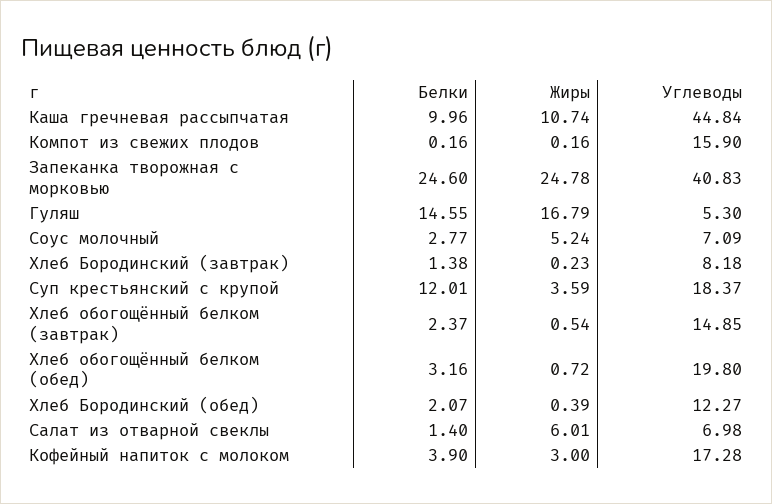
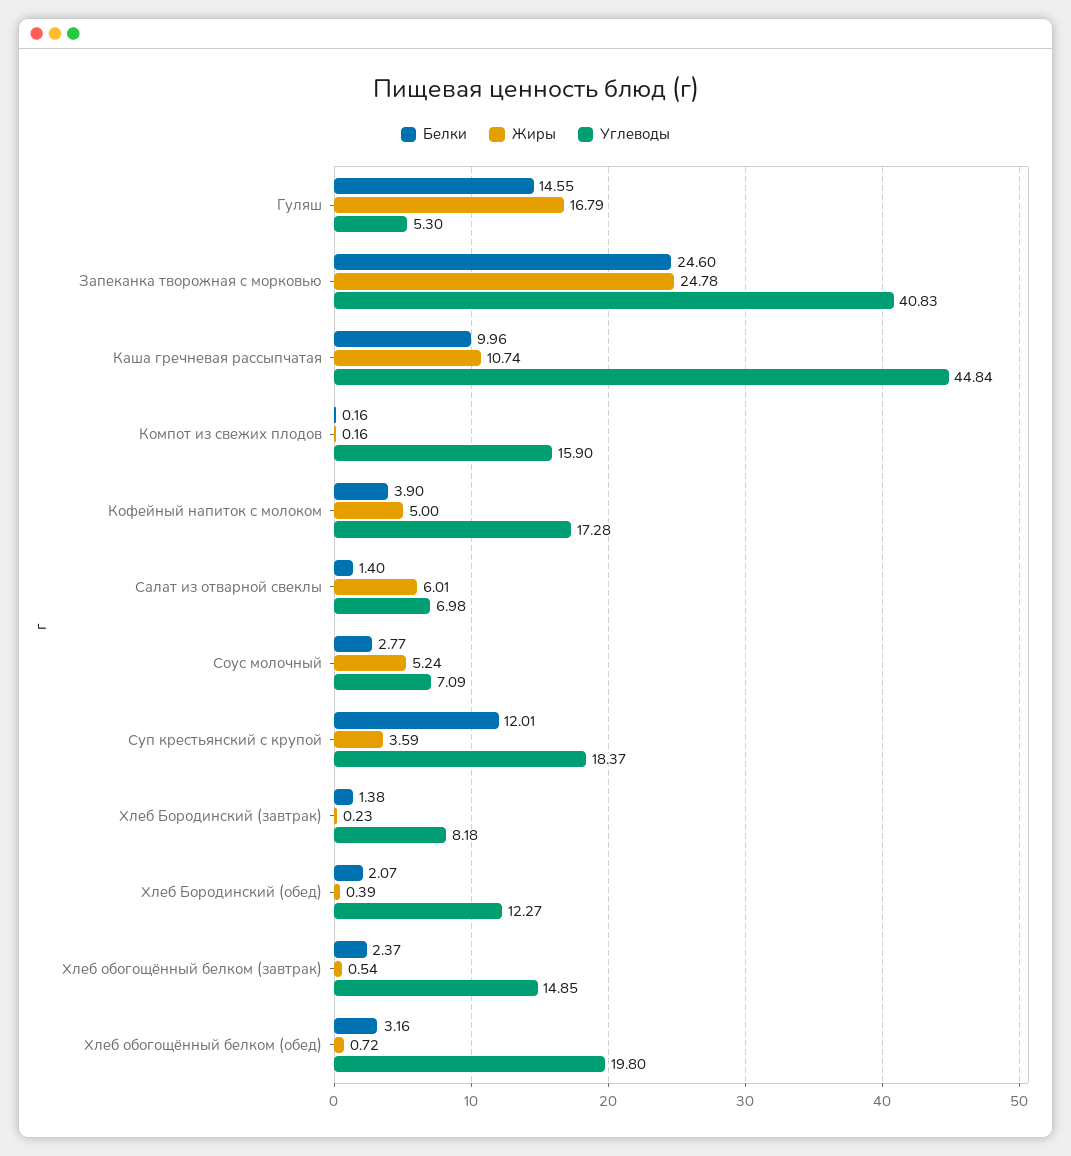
Жиры, Кофейный напиток с молоком: 3 -> 5

